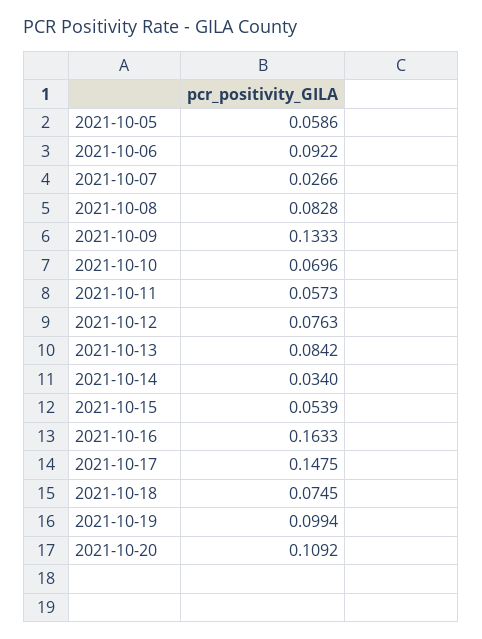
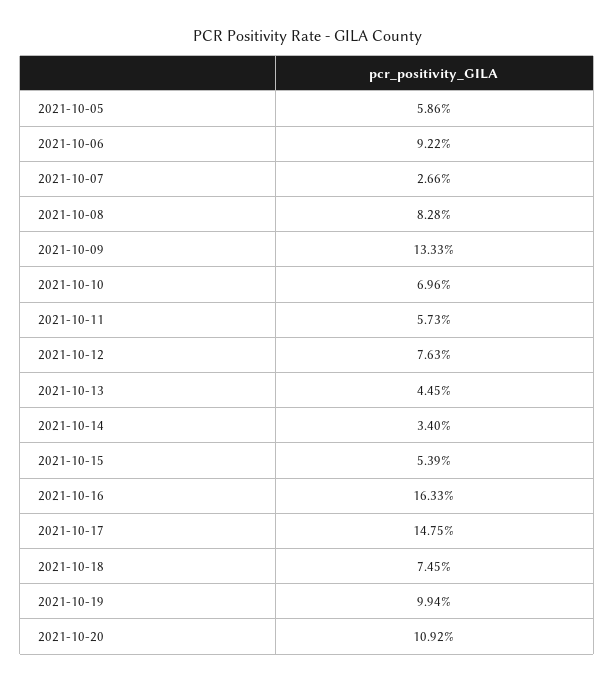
2021-10-13: 0.0842 -> 0.0445

